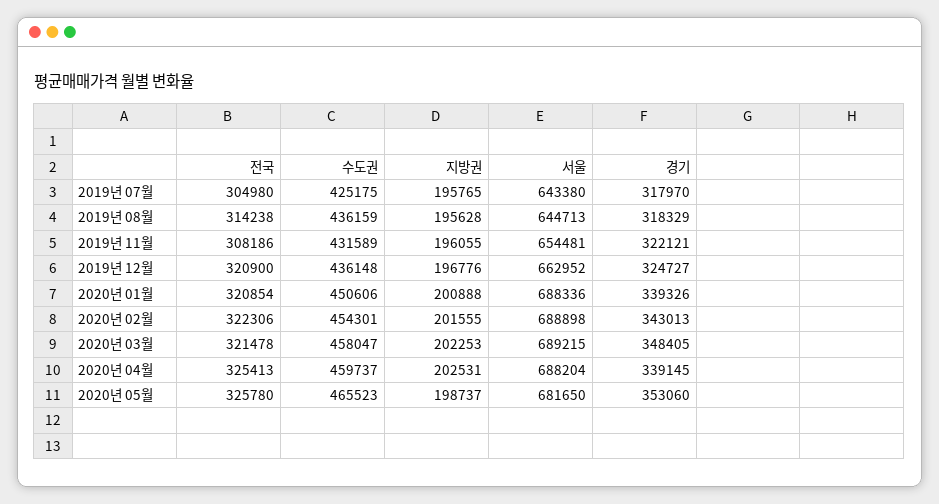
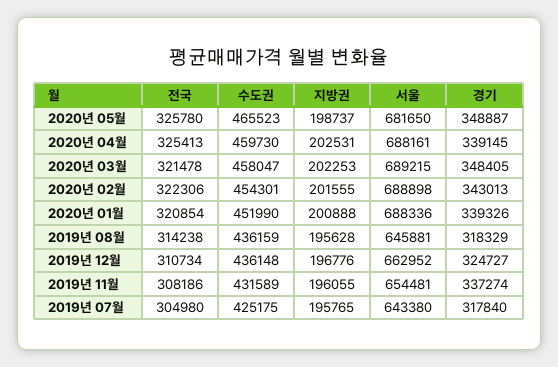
경기, 2019년 07월: 317970 -> 317840
서울, 2019년 08월: 644713 -> 645881
경기, 2019년 11월: 322121 -> 337274
전국, 2019년 12월: 320900 -> 310734
수도권, 2020년 01월: 450606 -> 451990
수도권, 2020년 04월: 459737 -> 459730
서울, 2020년 04월: 688204 -> 688161
경기, 2020년 05월: 353060 -> 348887

